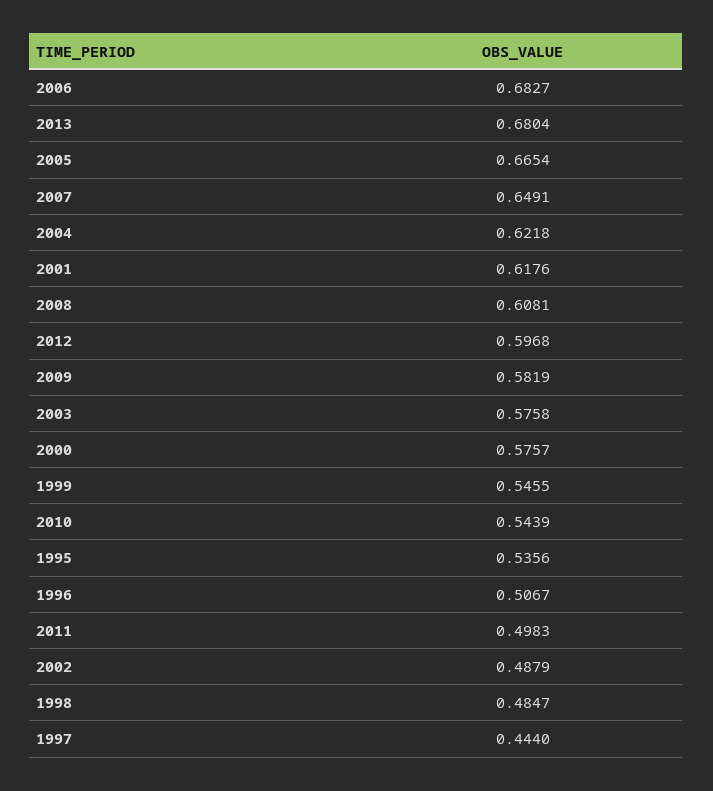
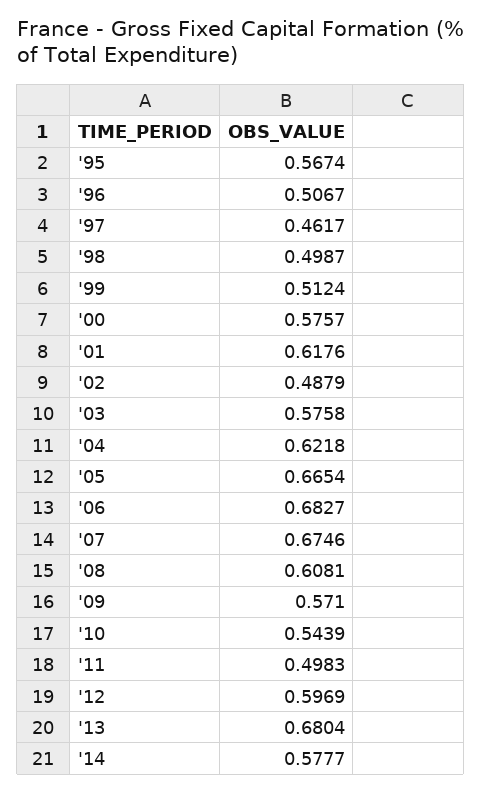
2007: 0.6491 -> 0.6746
2012: 0.5968 -> 0.5969
2009: 0.5819 -> 0.571
1999: 0.5455 -> 0.5124
1995: 0.5356 -> 0.5674
1998: 0.4847 -> 0.4987
1997: 0.444 -> 0.4617
'14: none -> 0.5777

